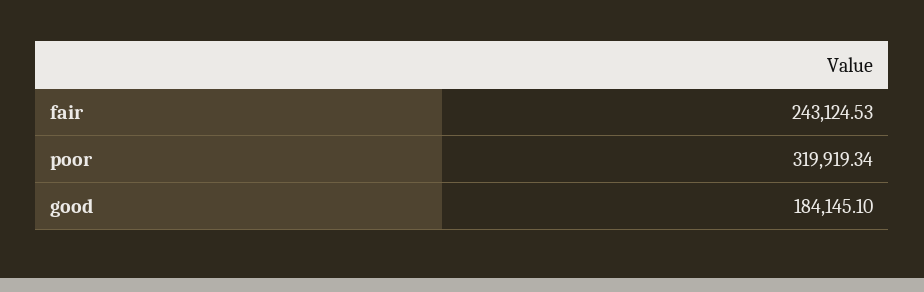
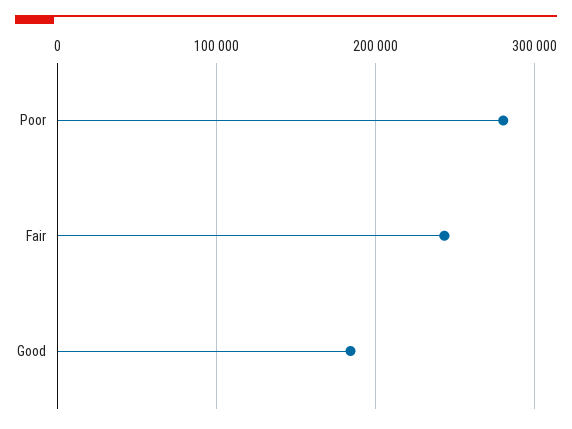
poor: 319919.34 -> 280000

